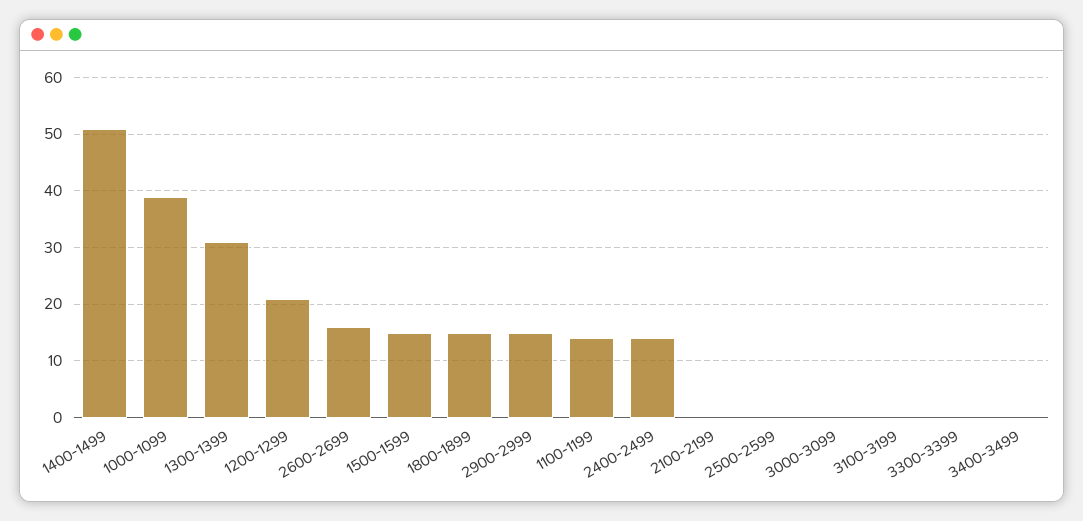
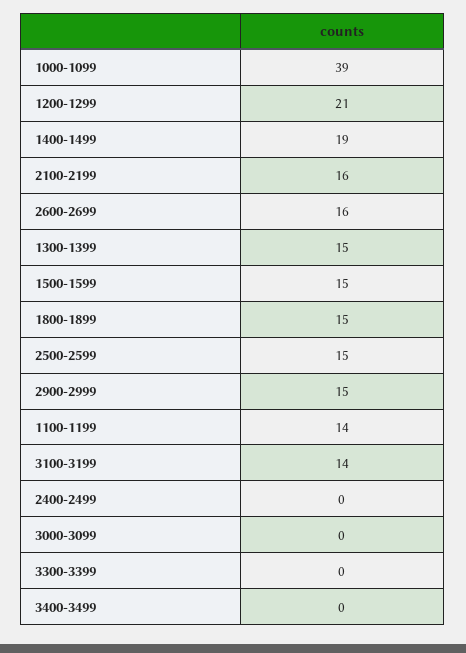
1400-1499: 50 -> 19
1300-1399: 30 -> 15
2400-2499: 15 -> 0
2100-2199: 0 -> 16
2500-2599: 0 -> 15
3100-3199: 0 -> 14

